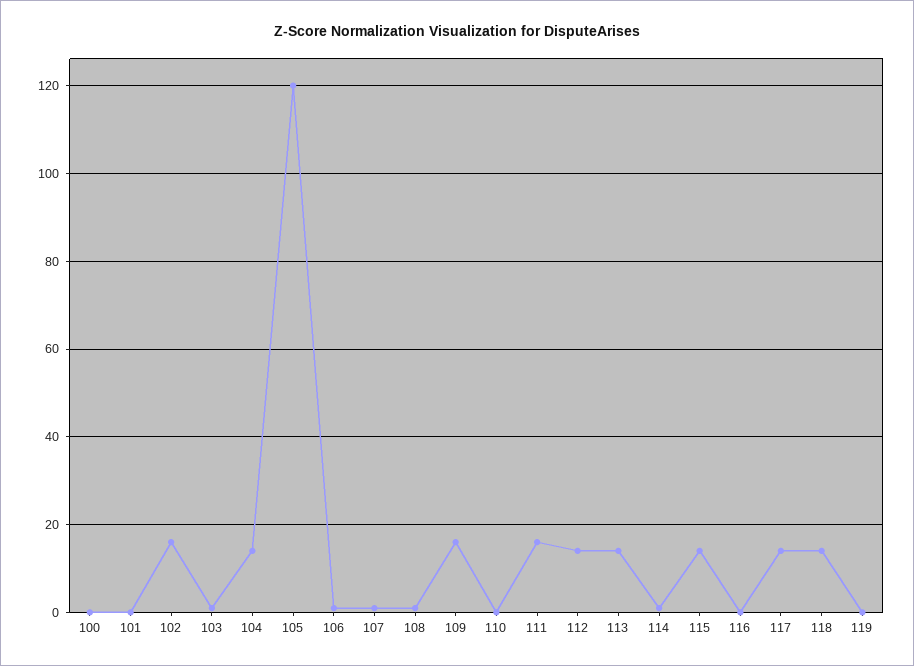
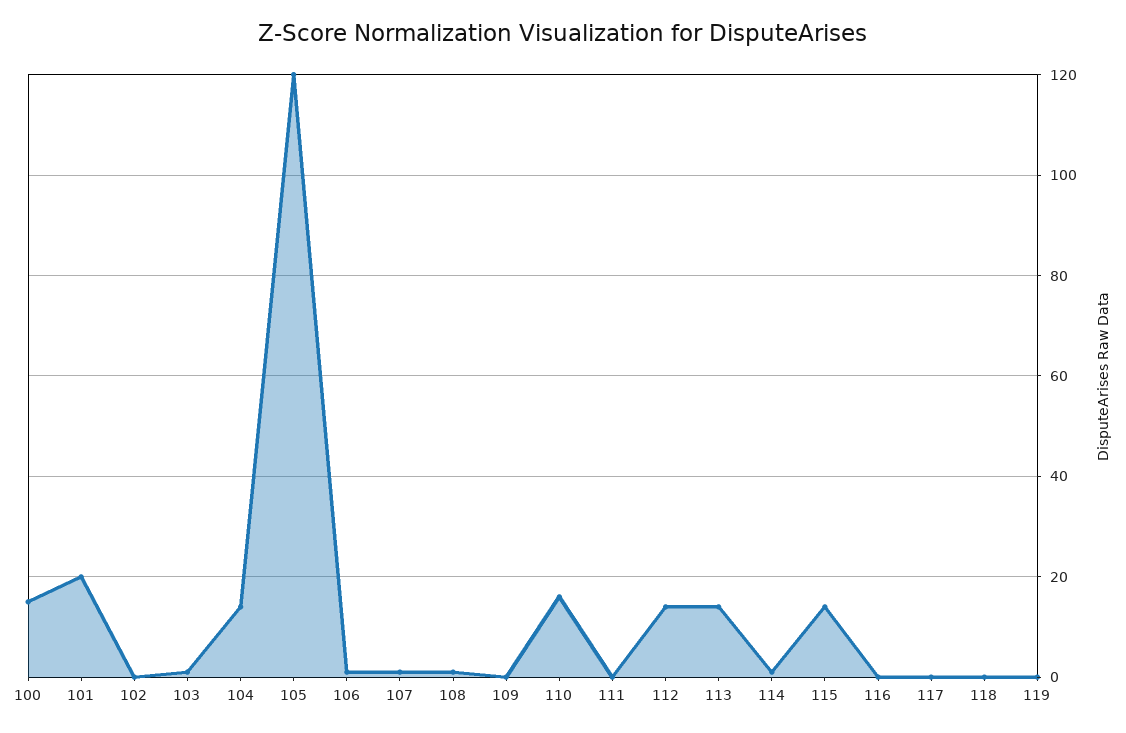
100: 0 -> 15
101: 0 -> 20
102: 15 -> 0
109: 15 -> 0
110: 0 -> 15
111: 15 -> 0
117: 15 -> 0
118: 15 -> 0

